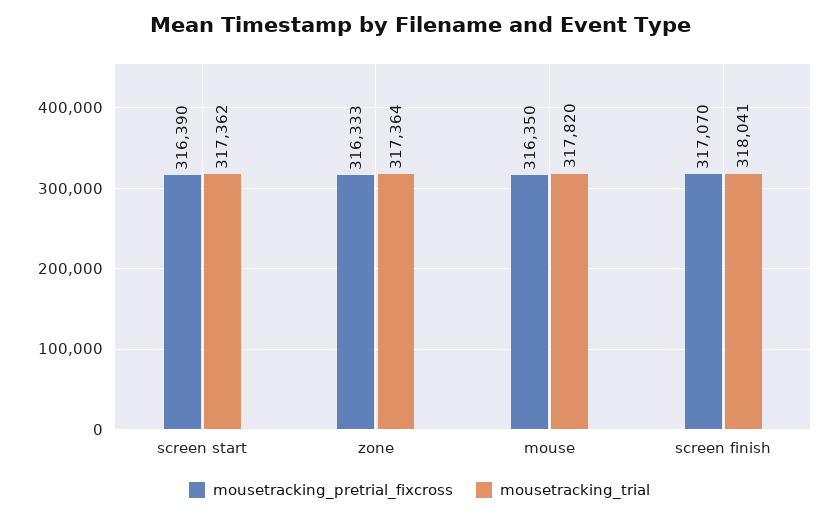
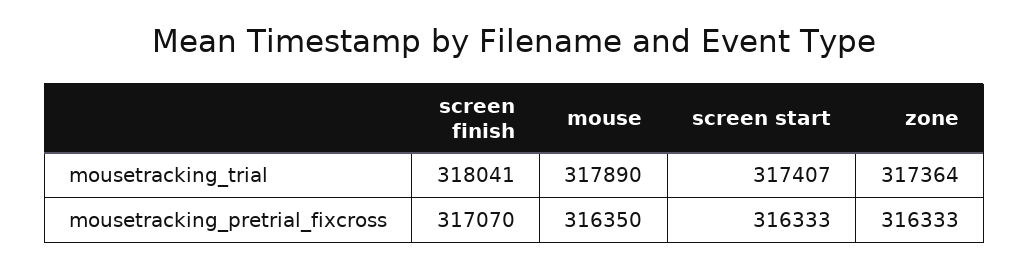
mousetracking_pretrial_fixcross, screen start: 316390 -> 316333
mousetracking_trial, screen start: 317362 -> 317407
mousetracking_trial, mouse: 317820 -> 317890

